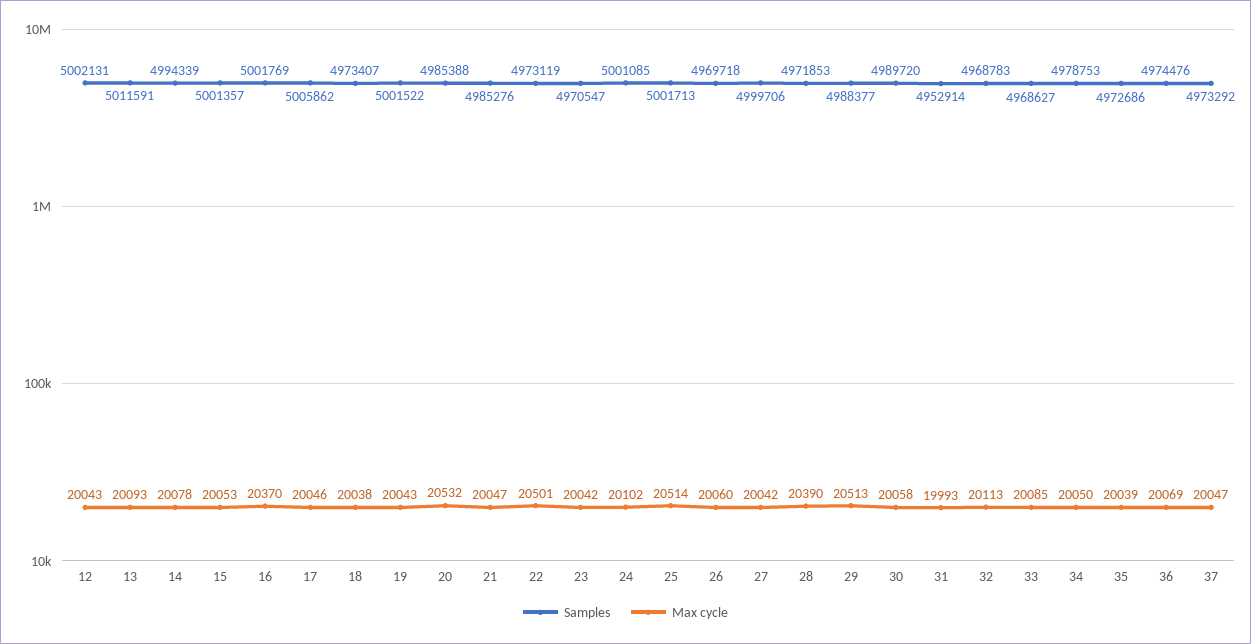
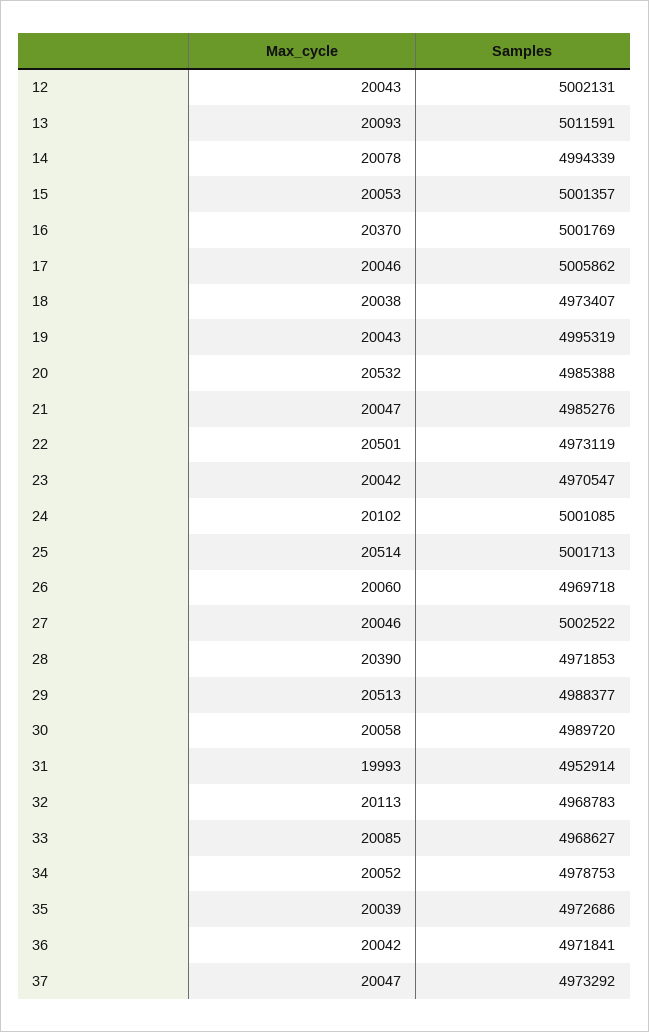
Samples, 19: 5001522 -> 4995319
Samples, 27: 4999706 -> 5002522
Max cycle, 27: 20042 -> 20046
Max cycle, 34: 20050 -> 20052
Samples, 36: 4974476 -> 4971841
Max cycle, 36: 20069 -> 20042

